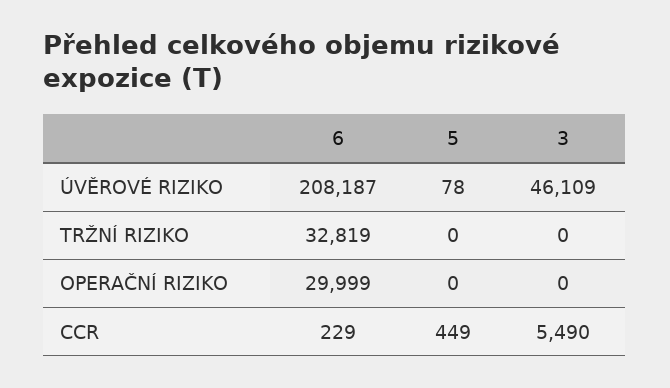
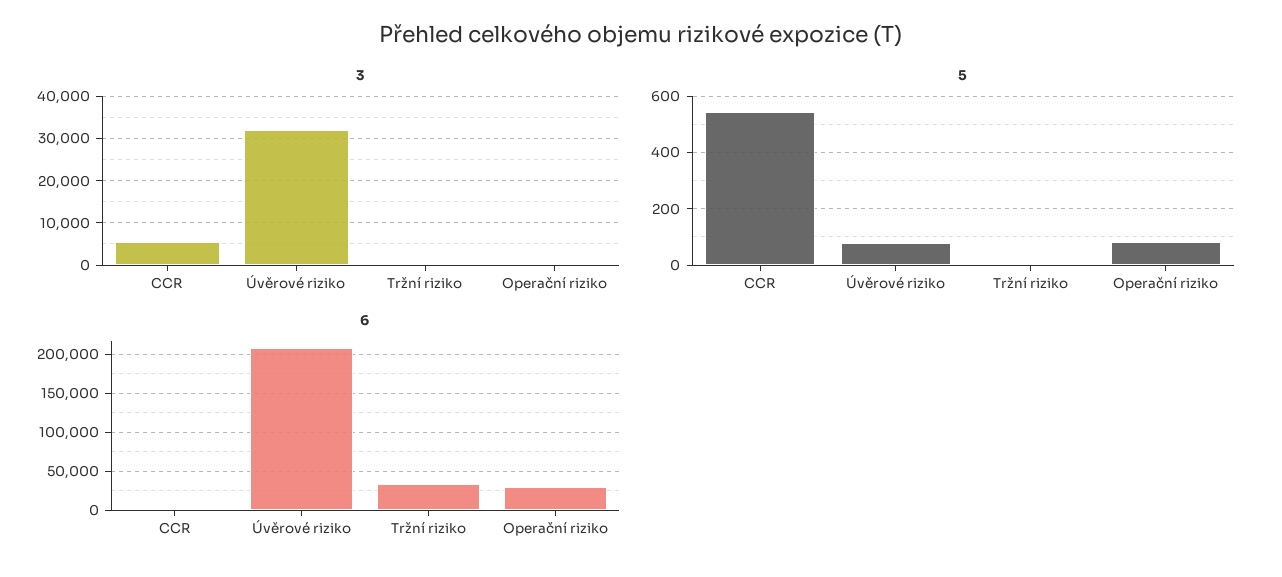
3, ÚVĚROVÉ RIZIKO: 46109 -> 32000
5, OPERAČNÍ RIZIKO: 0 -> 75
5, CCR: 449 -> 550

